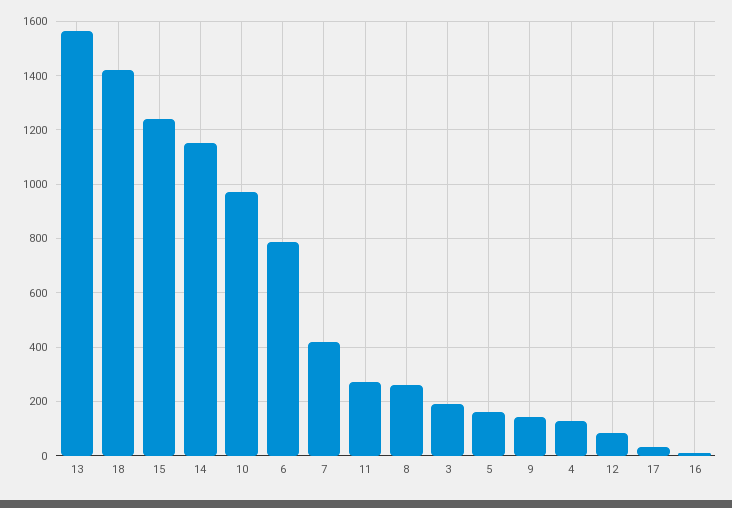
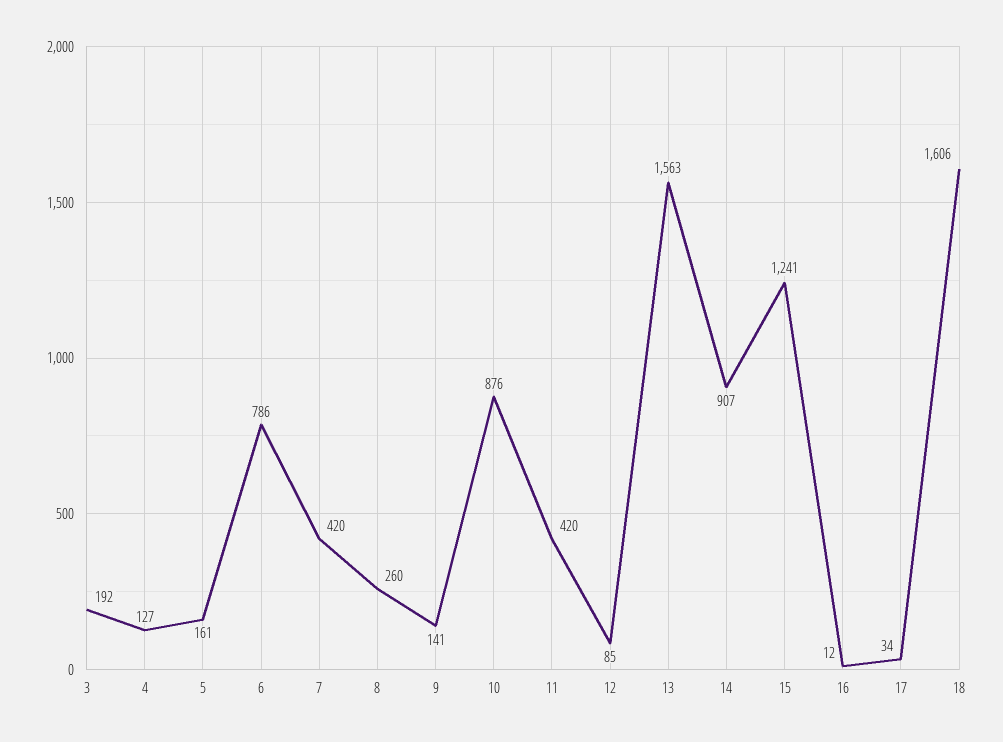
18: 1425 -> 1606
14: 1150 -> 907
10: 975 -> 876
11: 275 -> 420

